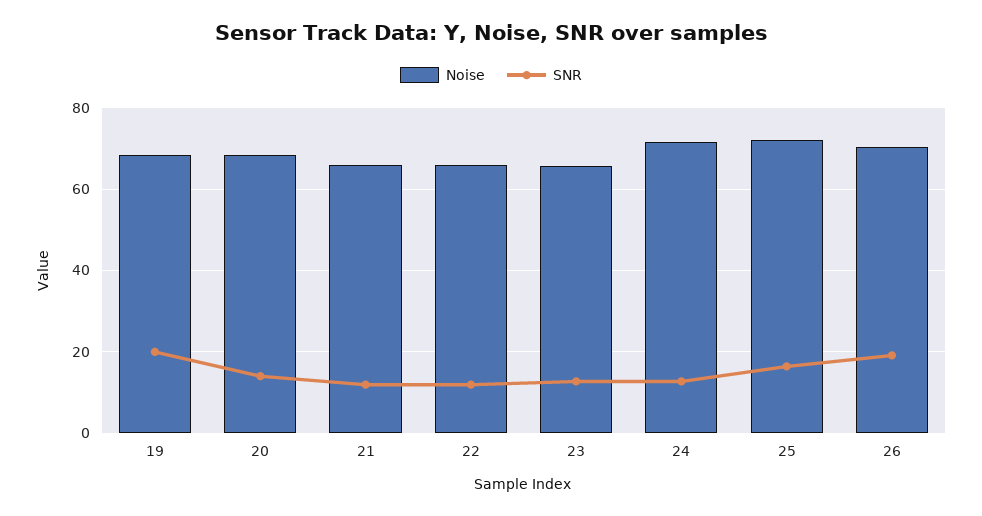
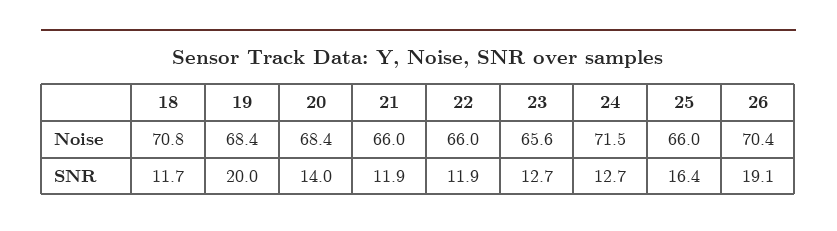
Noise, 25: 72 -> 66
Noise, 18: none -> 70.8
SNR, 18: none -> 11.7

